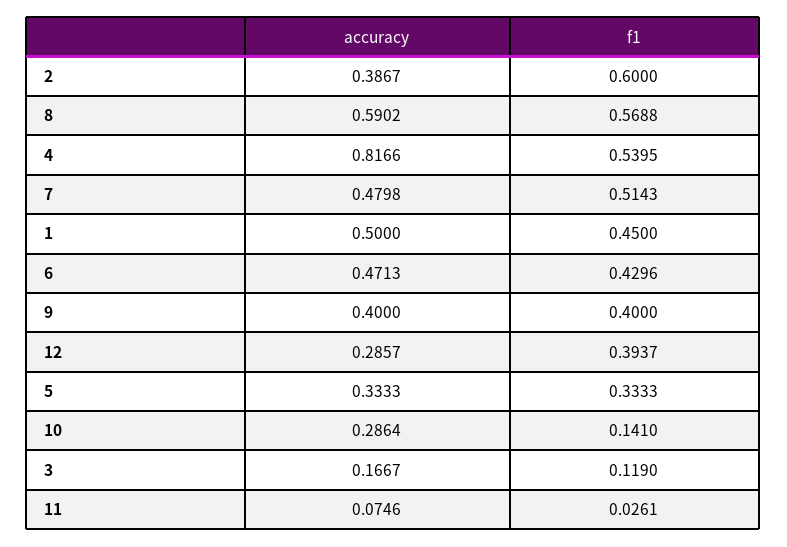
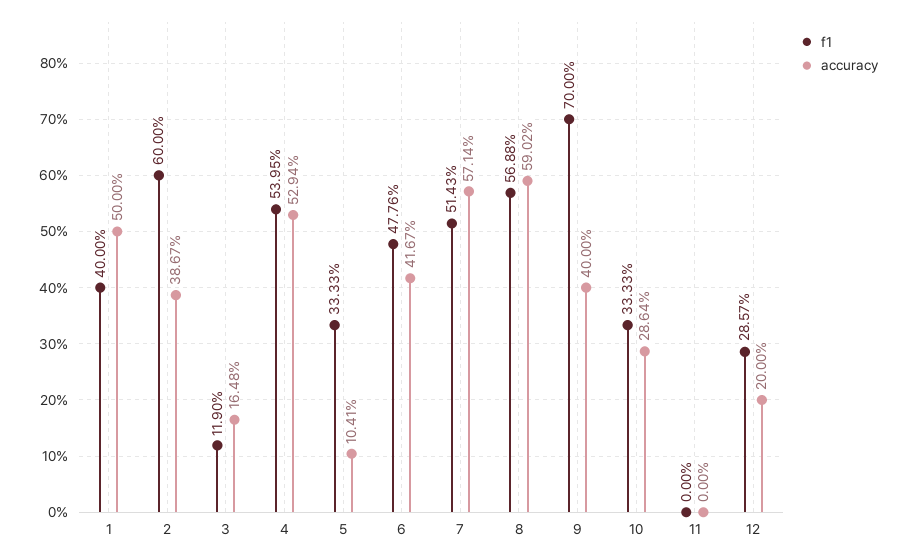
accuracy, 4: 0.8166 -> 0.5294
accuracy, 7: 0.4798 -> 0.5714
f1, 1: 0.45 -> 0.4
accuracy, 6: 0.4713 -> 0.4167
f1, 6: 0.4296 -> 0.4776
f1, 9: 0.4 -> 0.7
accuracy, 12: 0.2857 -> 0.2
f1, 12: 0.3937 -> 0.2857
accuracy, 5: 0.3333 -> 0.1041
f1, 10: 0.141 -> 0.3333
accuracy, 3: 0.1667 -> 0.1648
accuracy, 11: 0.0746 -> 0
f1, 11: 0.0261 -> 0

